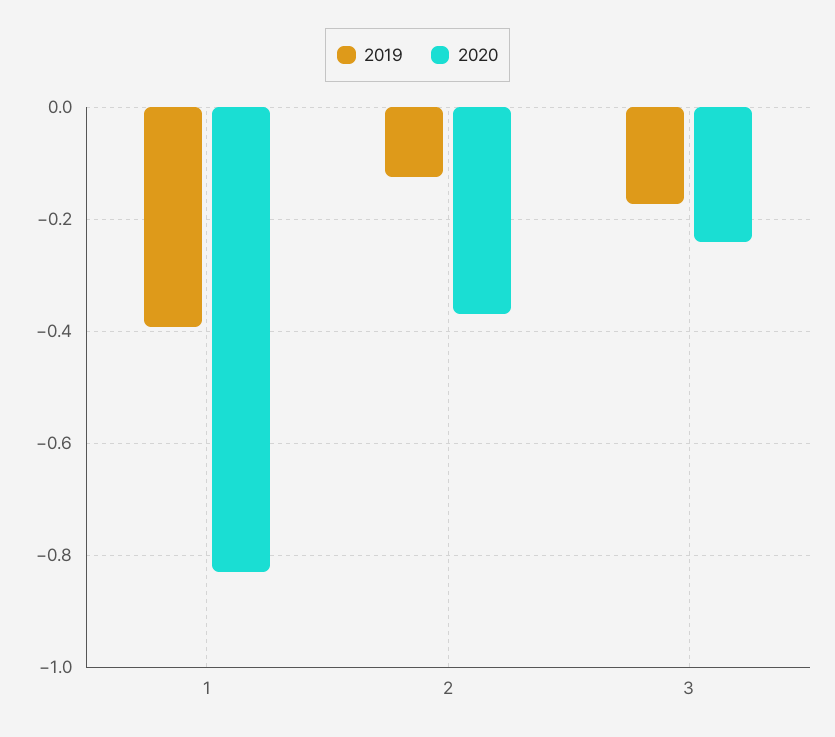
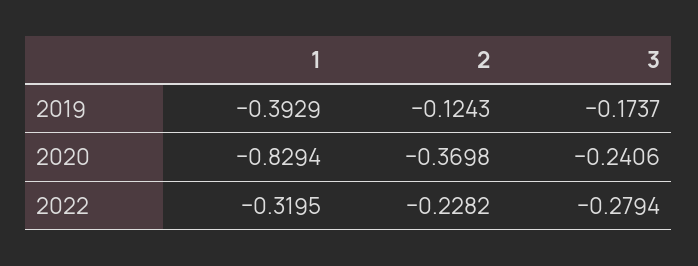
2022, 1: none -> -0.3195
2022, 2: none -> -0.2282
2022, 3: none -> -0.2794

